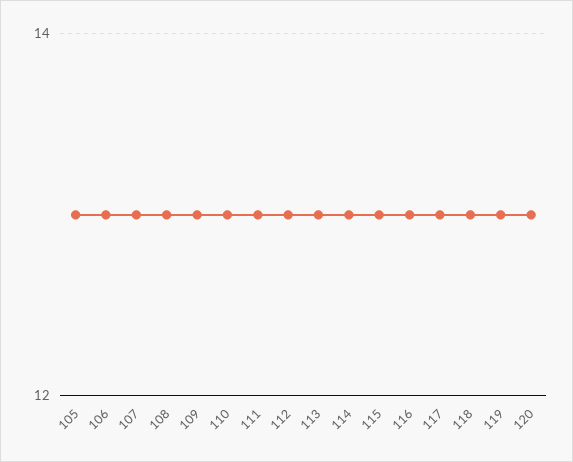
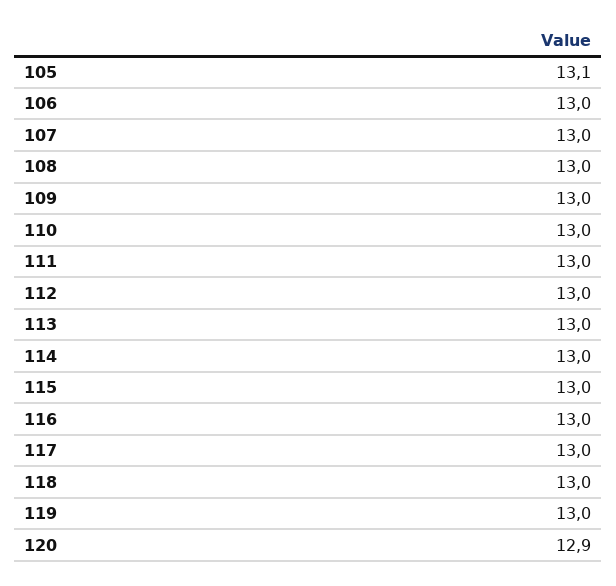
105: 13 -> 13.1
120: 13 -> 12.9

